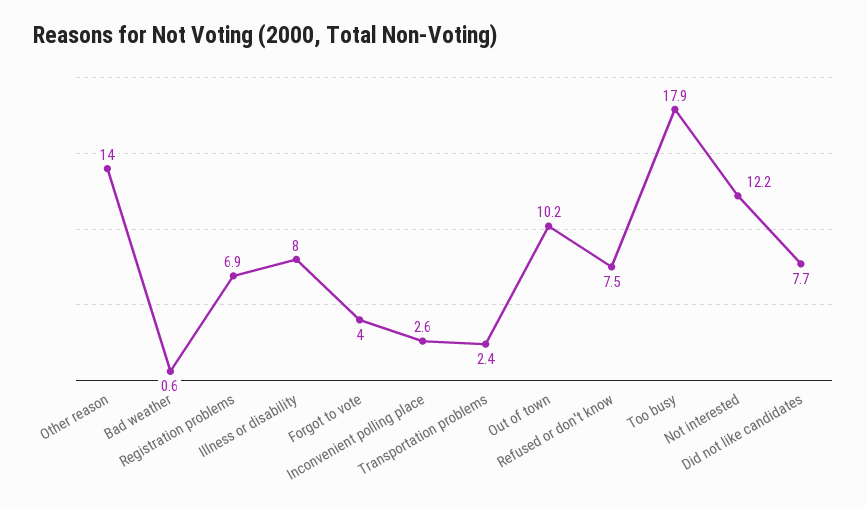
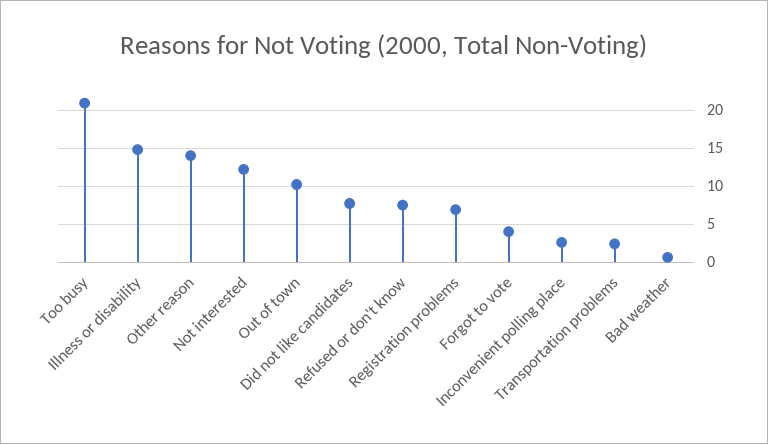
Illness or disability: 8 -> 15
Too busy: 17.9 -> 21

